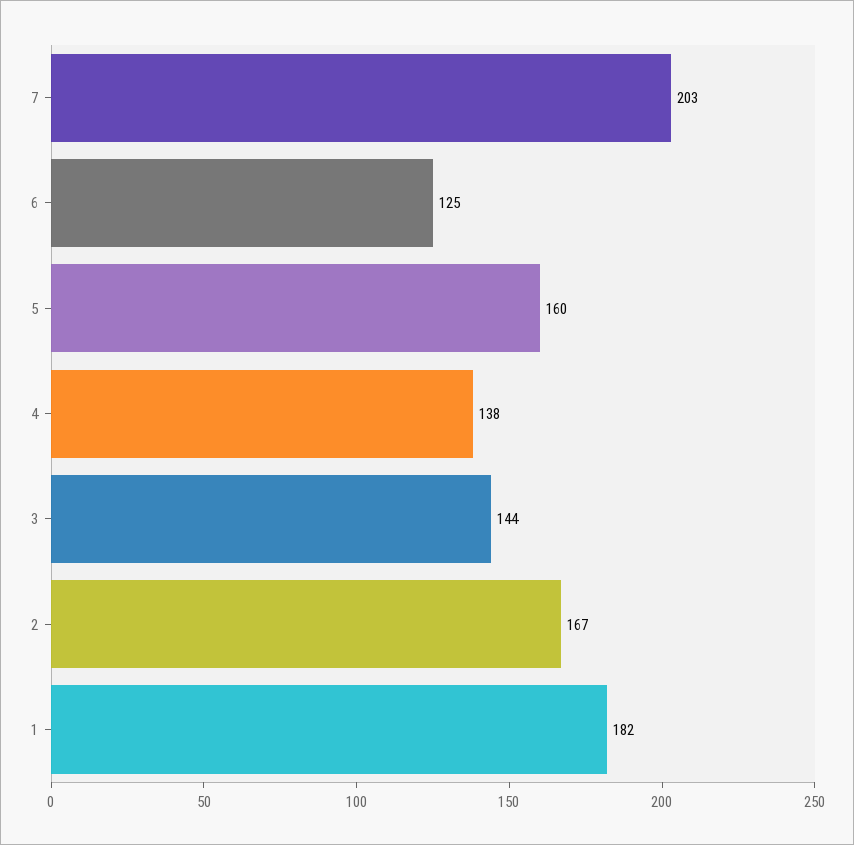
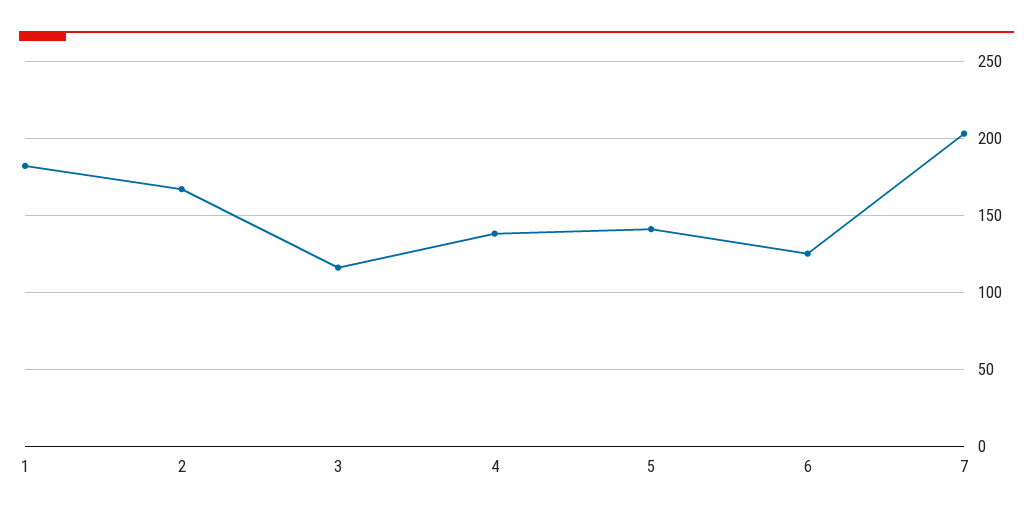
5: 160 -> 140
3: 144 -> 115

